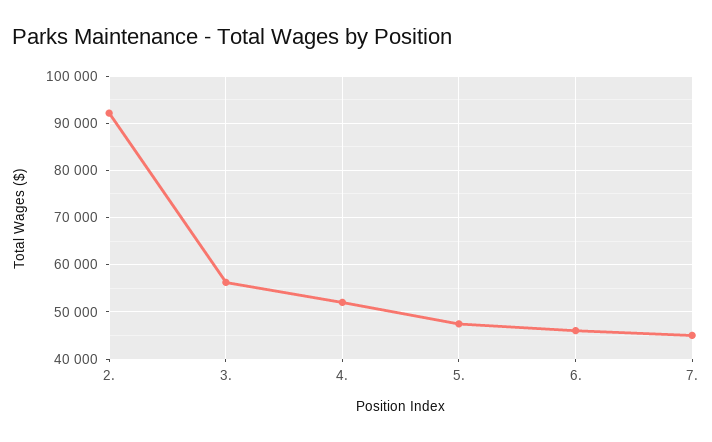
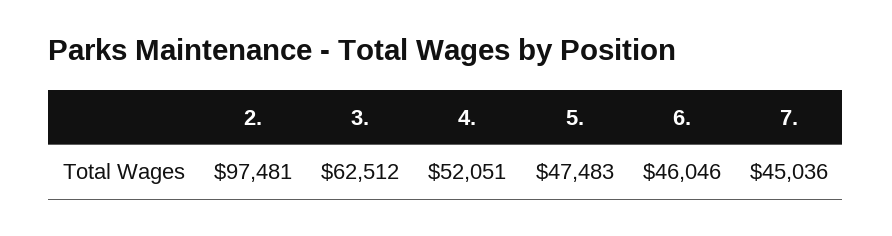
2.: 92000 -> 97481
3.: 56000 -> 62512

